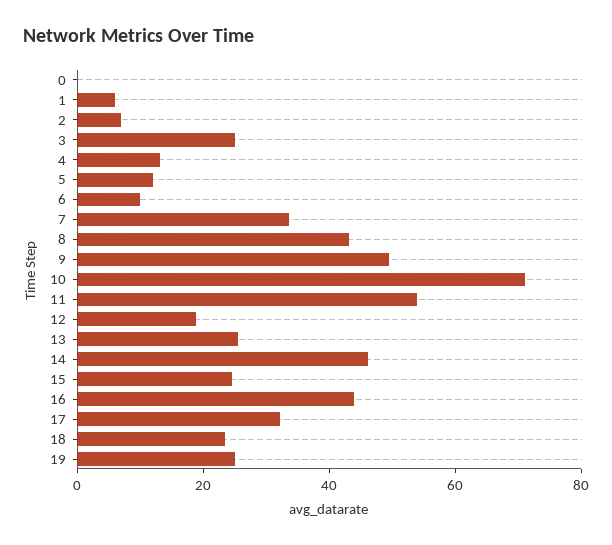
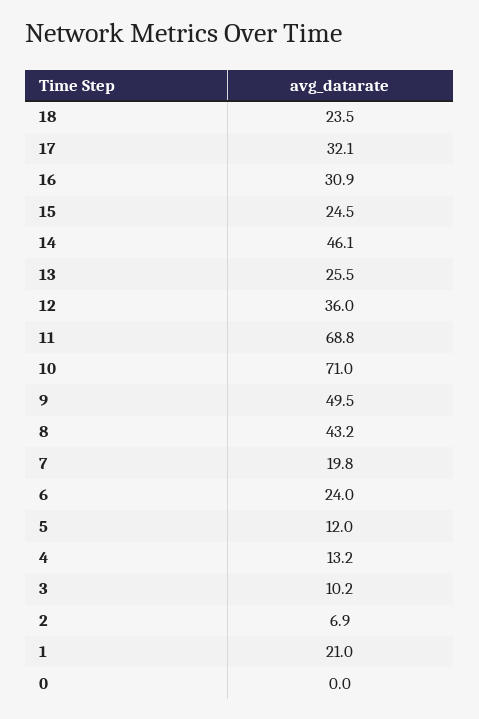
1: 5 -> 21
3: 25 -> 10.2
6: 10 -> 24
7: 35 -> 19.8
11: 55 -> 68.8
12: 20 -> 36
16: 45 -> 30.9
19: 25 -> none

